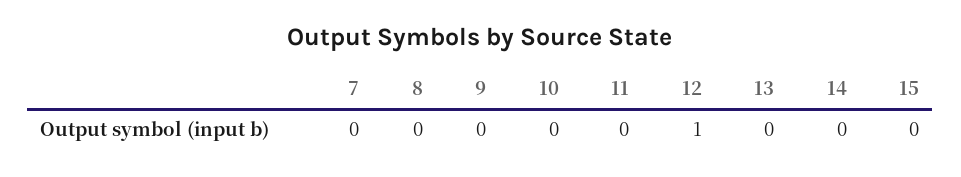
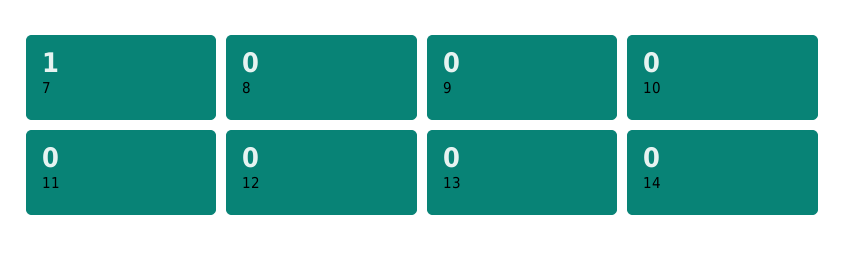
7: 0 -> 1
12: 1 -> 0
15: 0 -> none

